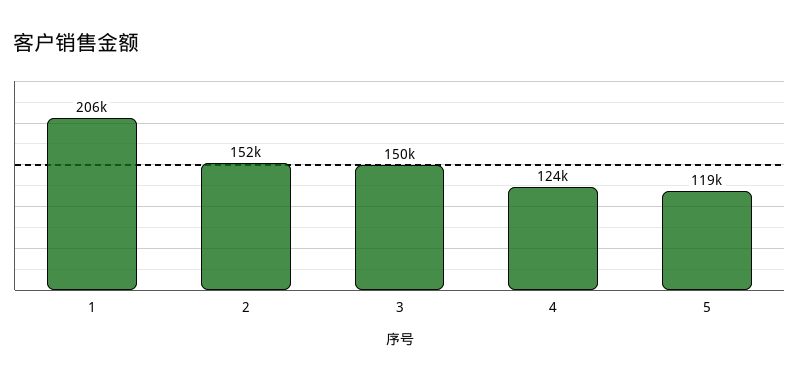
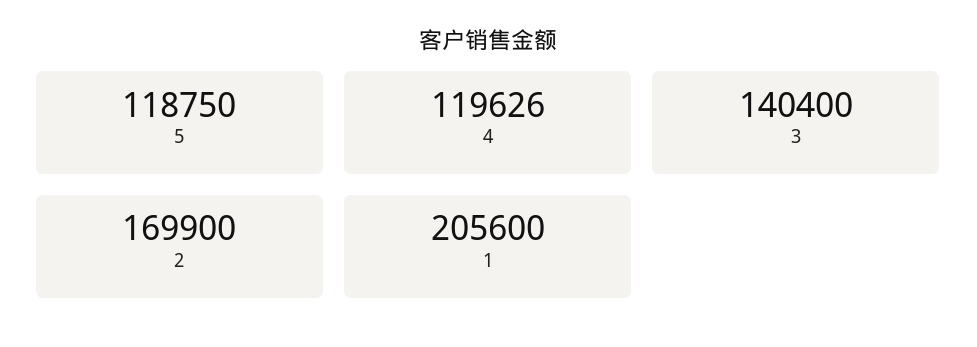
2: 152000 -> 169900
3: 150000 -> 140400
4: 124000 -> 119626

